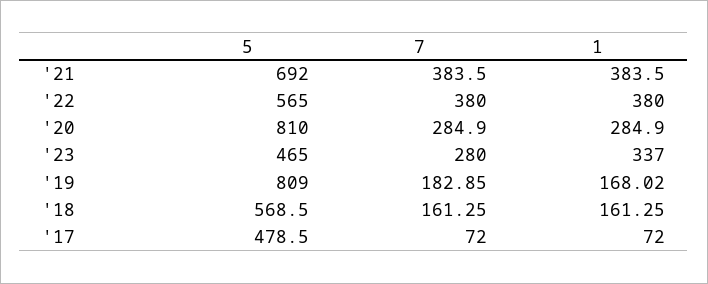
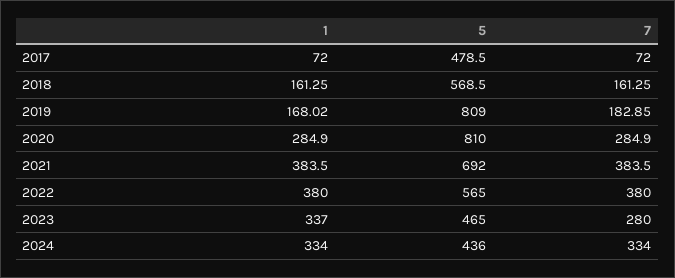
1, 2024: none -> 334
5, 2024: none -> 436
7, 2024: none -> 334

